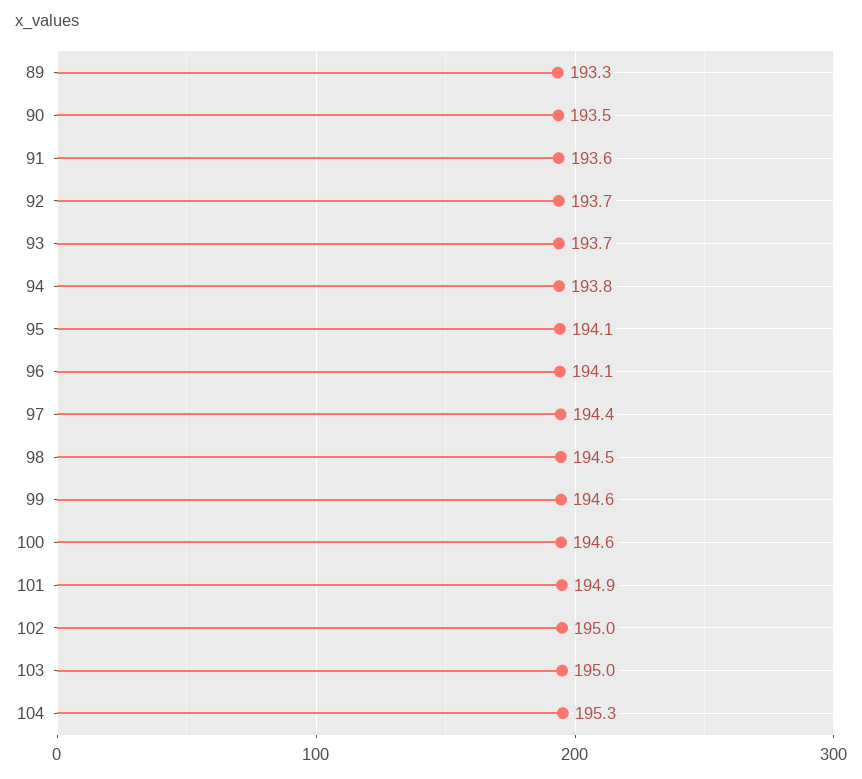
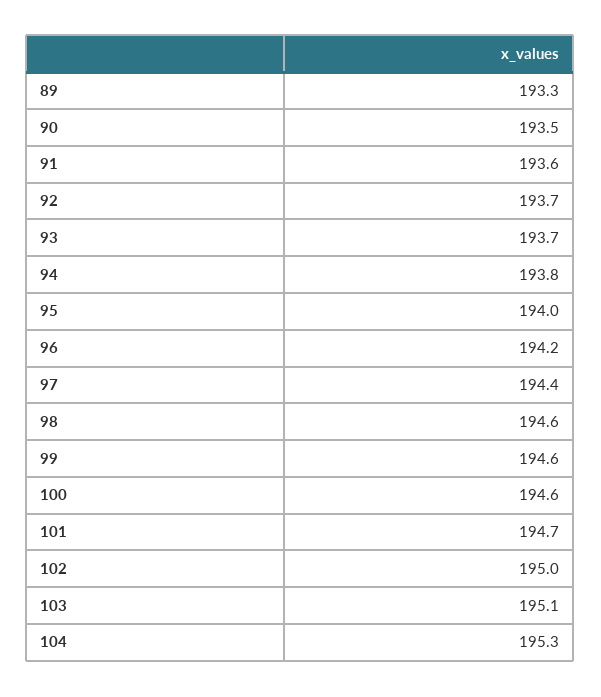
95: 194.1 -> 194
96: 194.1 -> 194.2
98: 194.5 -> 194.6
101: 194.9 -> 194.7
103: 195 -> 195.1

